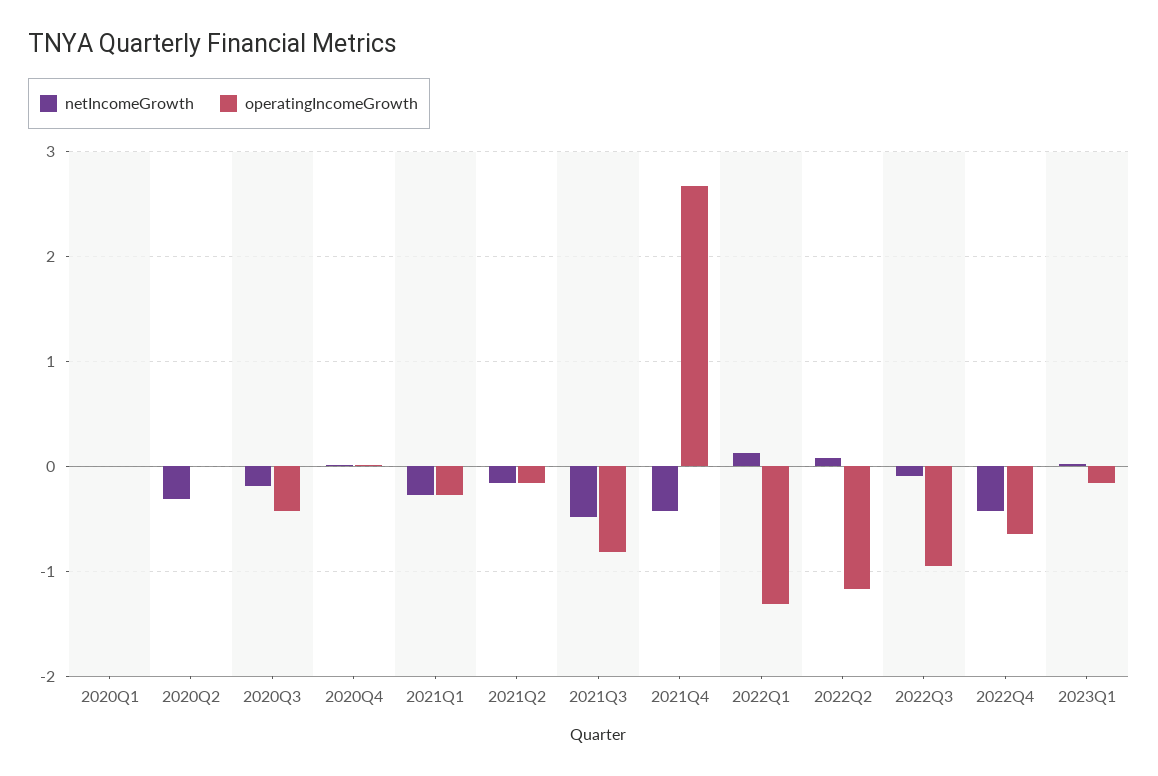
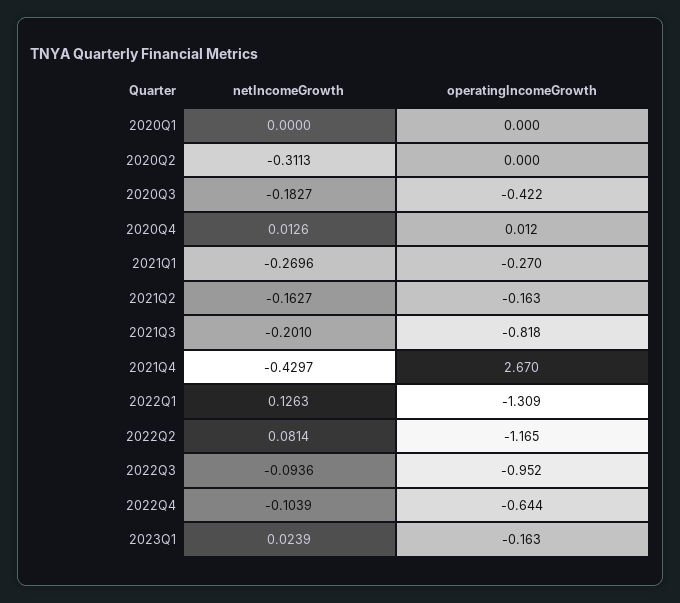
netIncomeGrowth, 2021Q3: -0.5 -> -0.201
netIncomeGrowth, 2022Q4: -0.4 -> -0.1039

